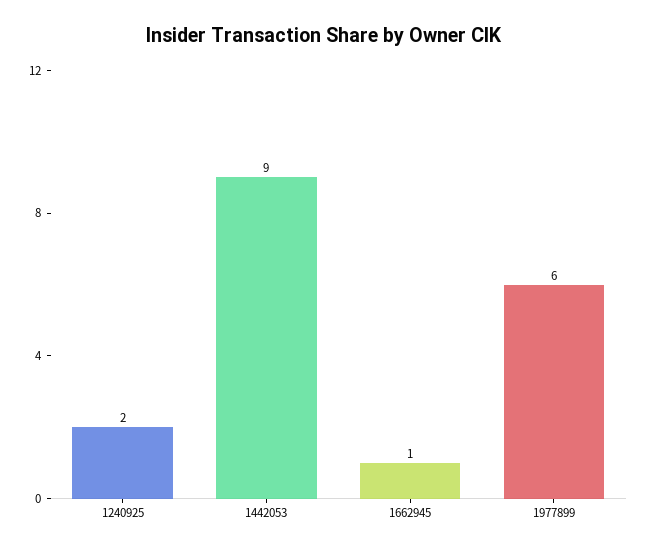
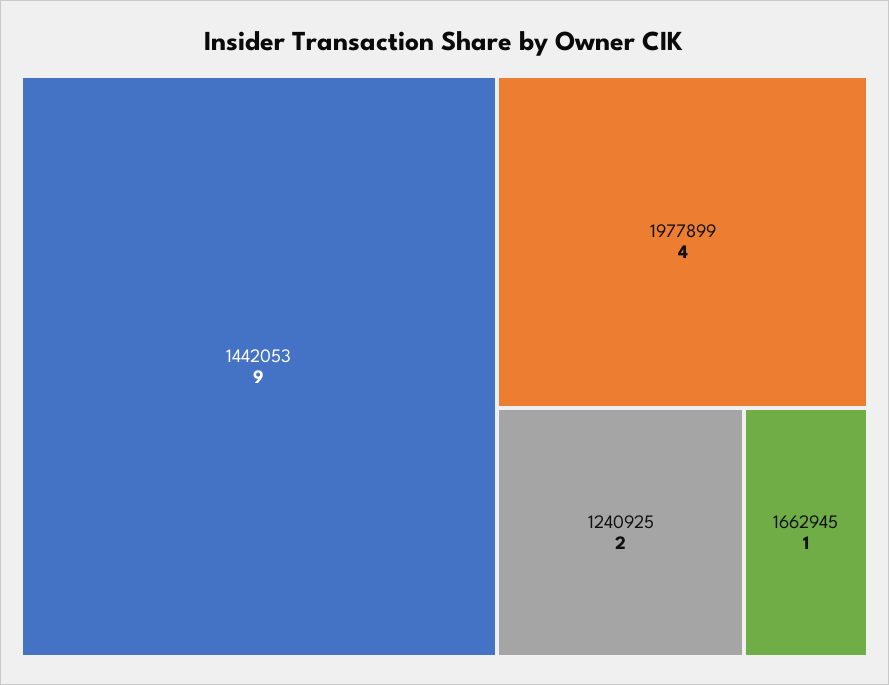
1977899: 6 -> 4

